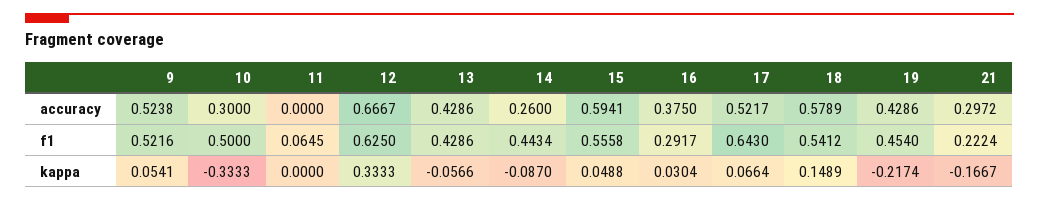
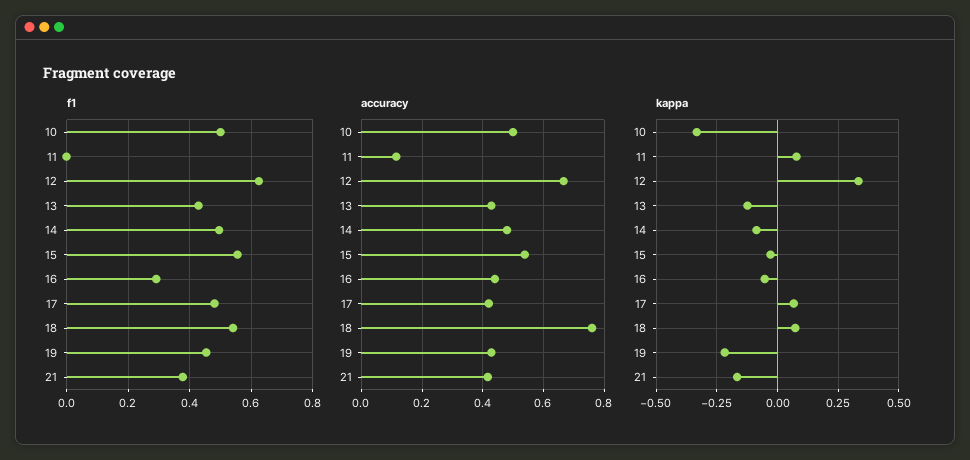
accuracy, 9: 0.5238 -> none
accuracy, 10: 0.3 -> 0.5
accuracy, 11: 0 -> 0.12
accuracy, 14: 0.26 -> 0.48
accuracy, 15: 0.5941 -> 0.54
accuracy, 16: 0.375 -> 0.44
accuracy, 17: 0.5217 -> 0.42
accuracy, 18: 0.5789 -> 0.76
accuracy, 21: 0.2972 -> 0.42
f1, 9: 0.5216 -> none
f1, 11: 0.0645 -> 0
f1, 14: 0.4434 -> 0.5
f1, 17: 0.643 -> 0.48
f1, 21: 0.2224 -> 0.38
kappa, 9: 0.0541 -> none
kappa, 11: 0 -> 0.075
kappa, 13: -0.0566 -> -0.125
kappa, 15: 0.0488 -> -0.025
kappa, 16: 0.0304 -> -0.05
kappa, 18: 0.1489 -> 0.075

